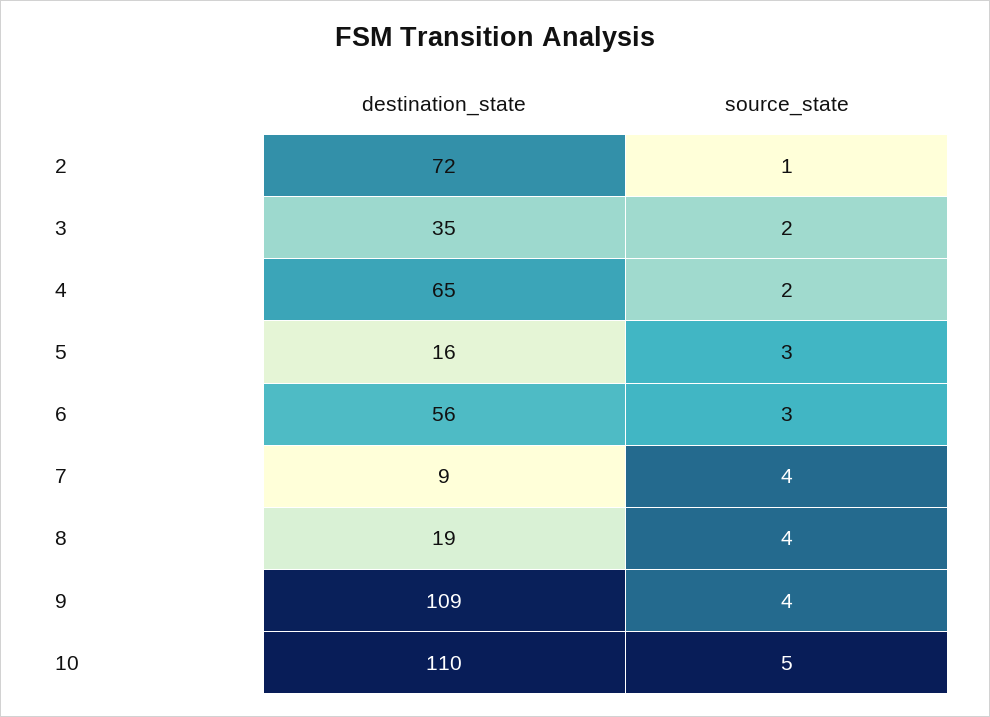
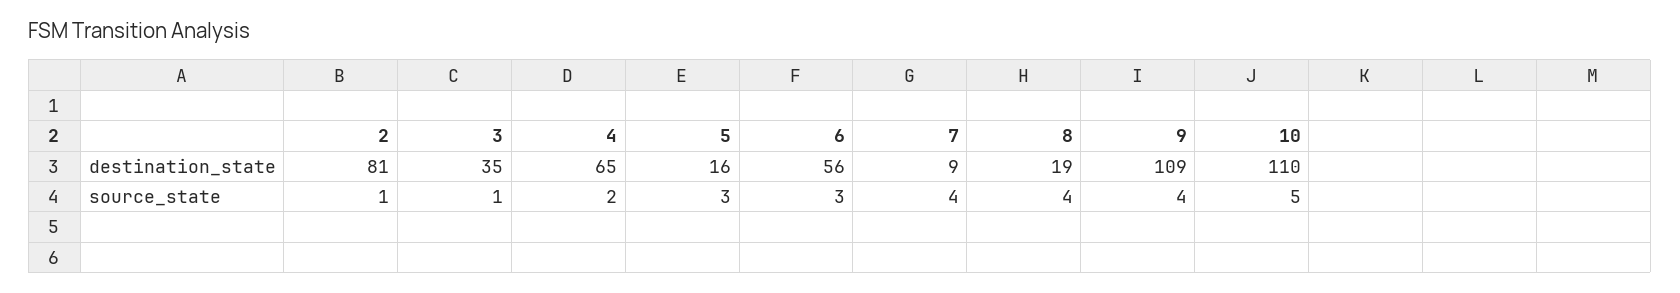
destination_state, 2: 72 -> 81
source_state, 3: 2 -> 1

